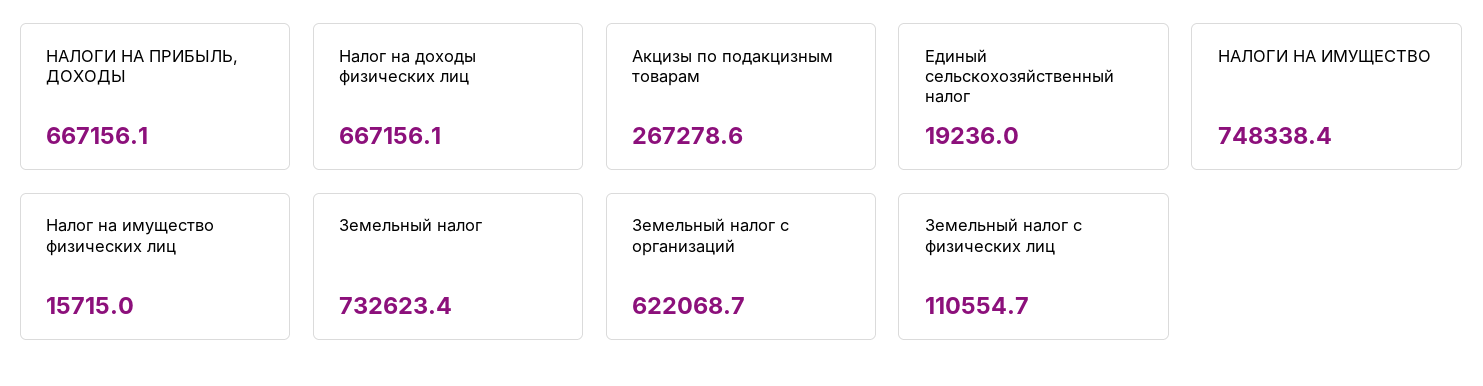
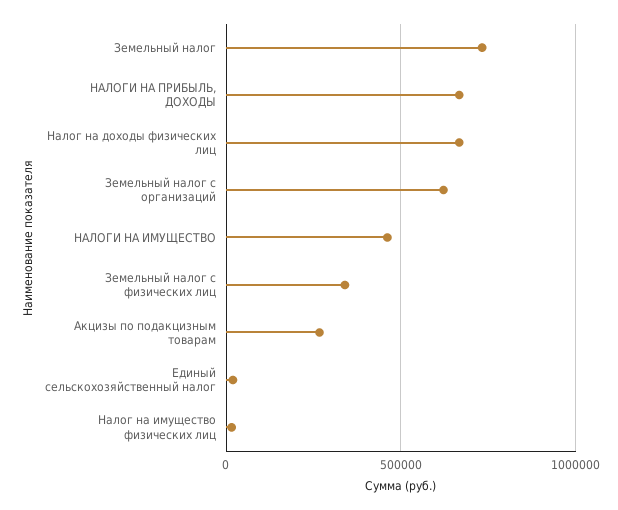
НАЛОГИ НА ИМУЩЕСТВО: 748338.4 -> 450000
Земельный налог с физических лиц: 110554.7 -> 350000

